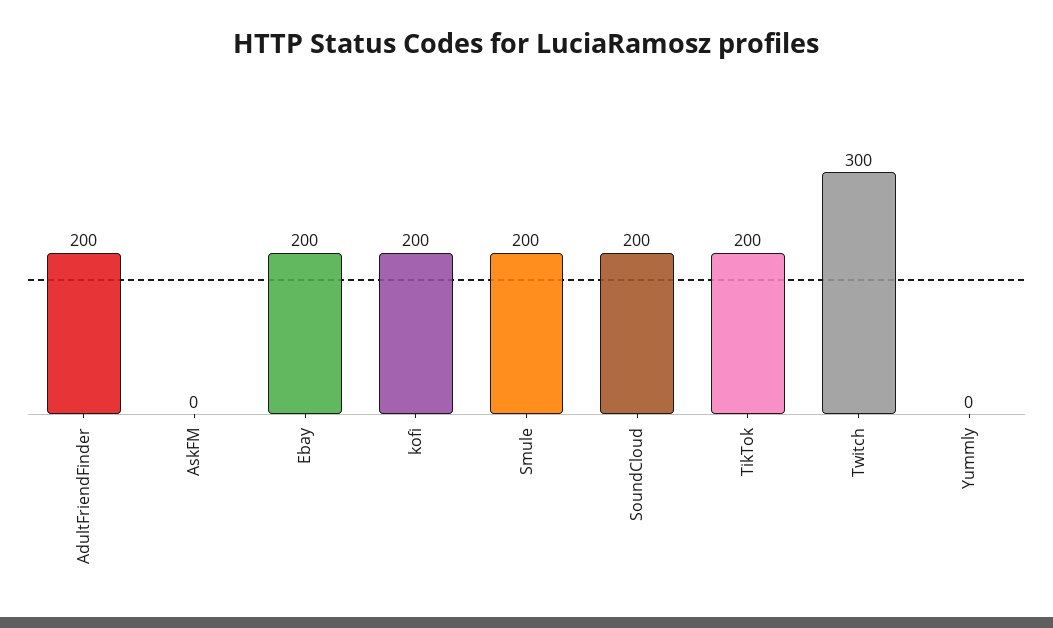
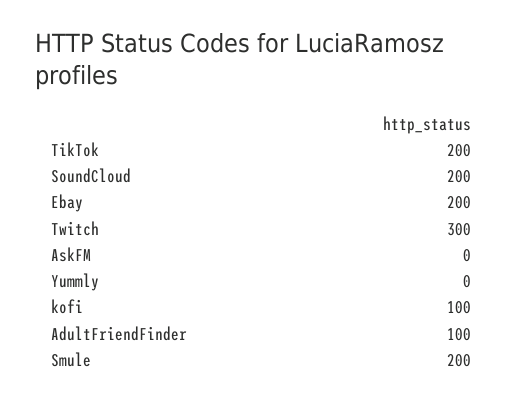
AdultFriendFinder: 200 -> 100
kofi: 200 -> 100

